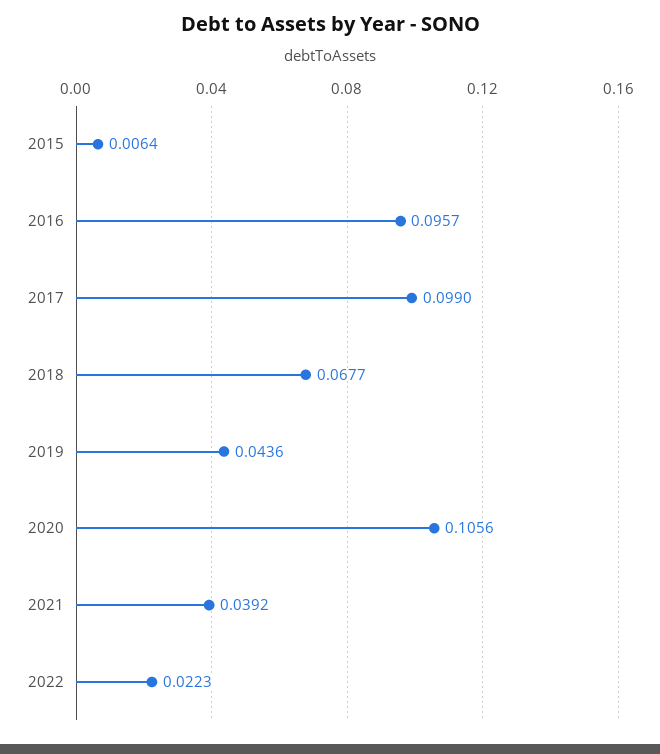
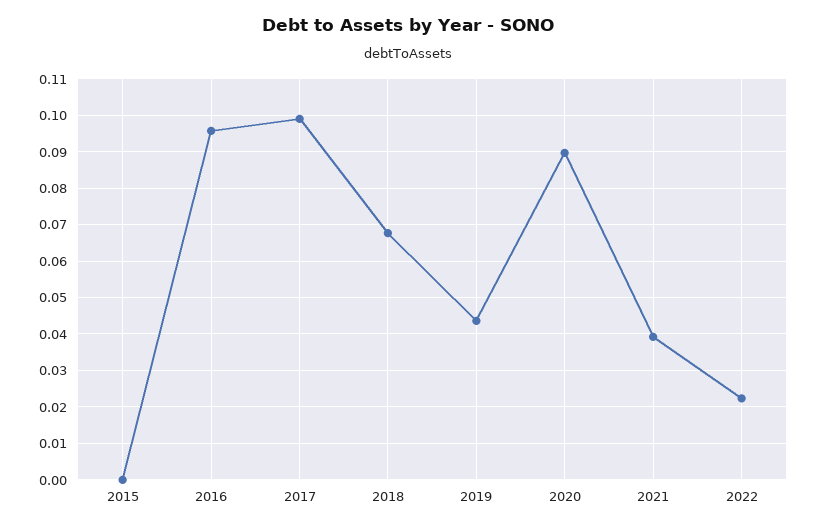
2015: 0.0064 -> 0
2020: 0.1056 -> 0.09

